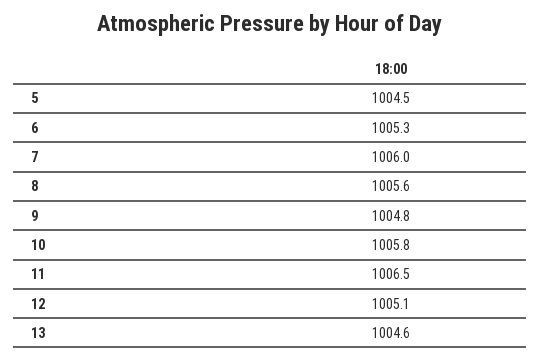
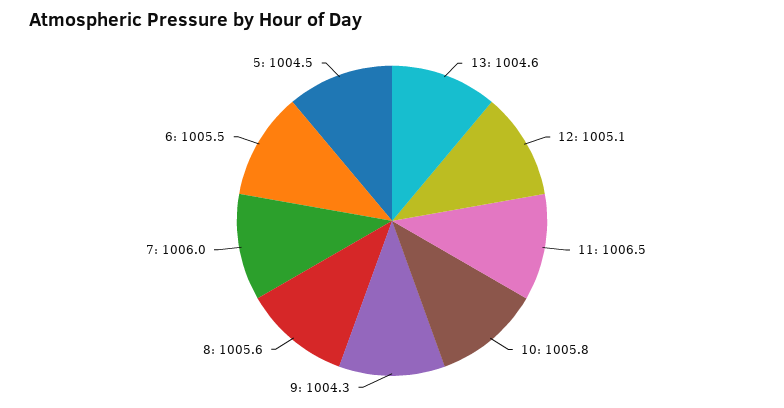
6: 1005.3 -> 1005.5
9: 1004.8 -> 1004.3

